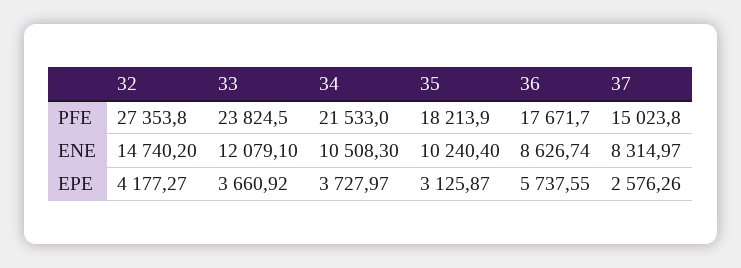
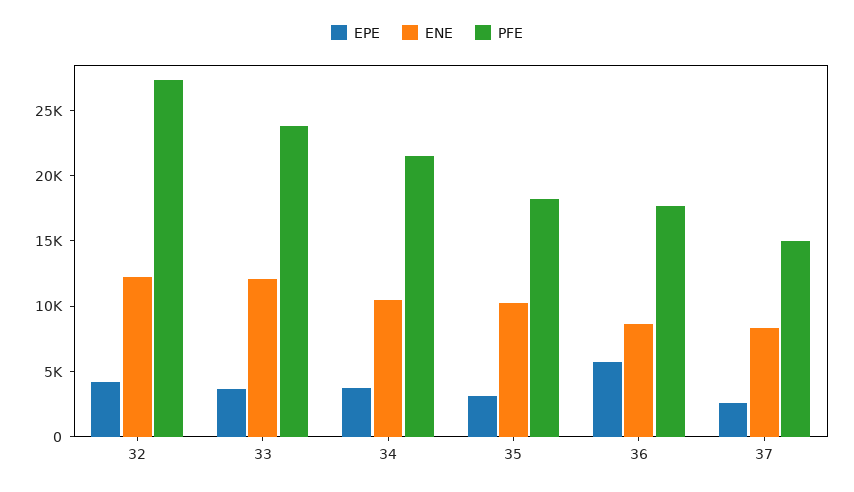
ENE, 32: 14740.2 -> 12000

